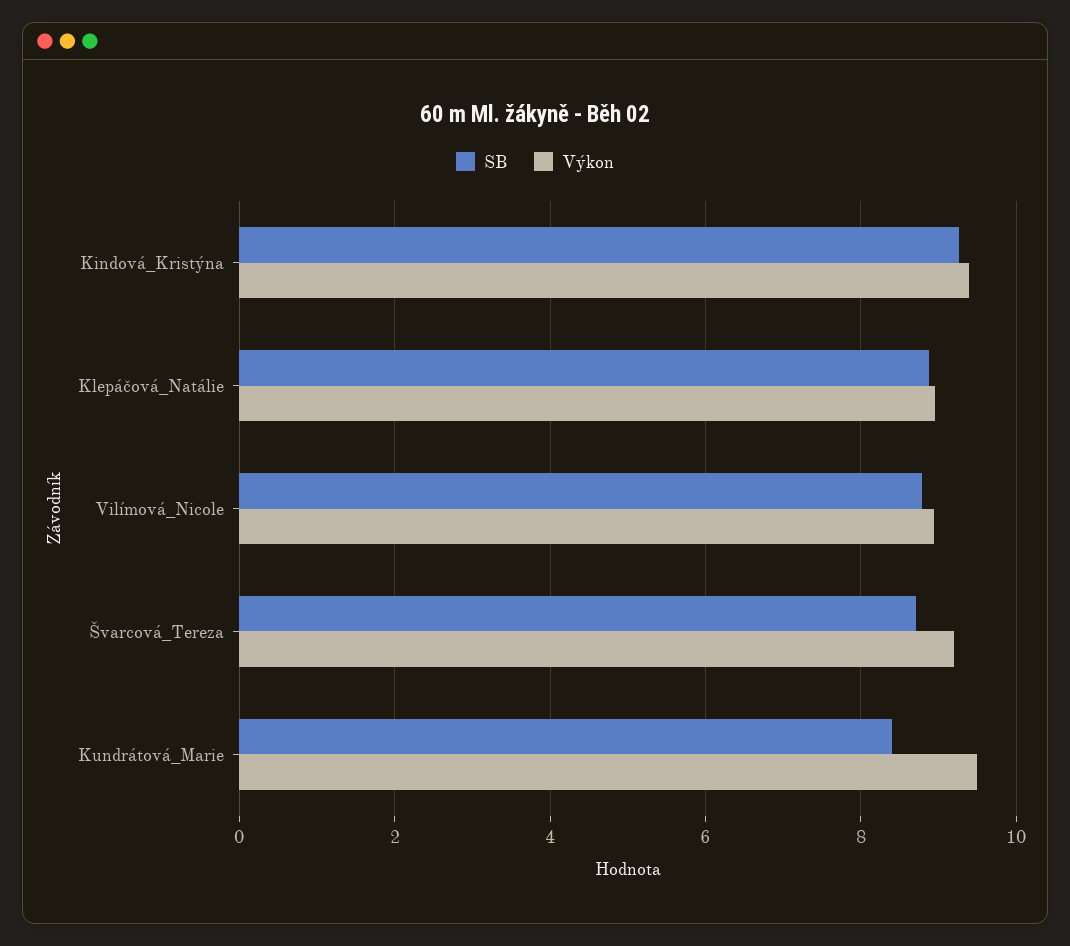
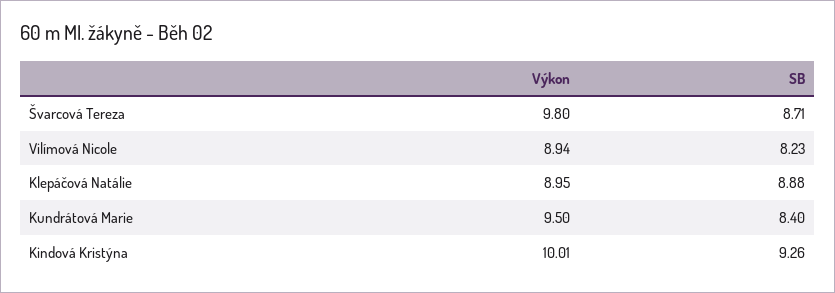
Výkon, Kindová_Kristýna: 9.4 -> 10.01
SB, Vilímová_Nicole: 8.8 -> 8.23
Výkon, Švarcová_Tereza: 9.2 -> 9.8

